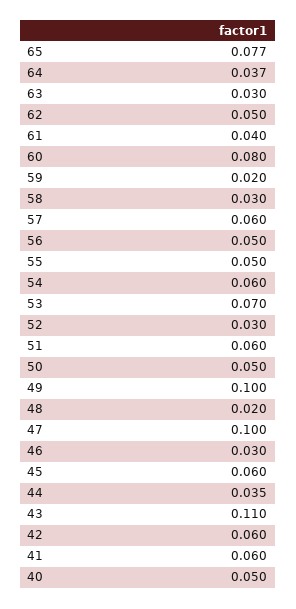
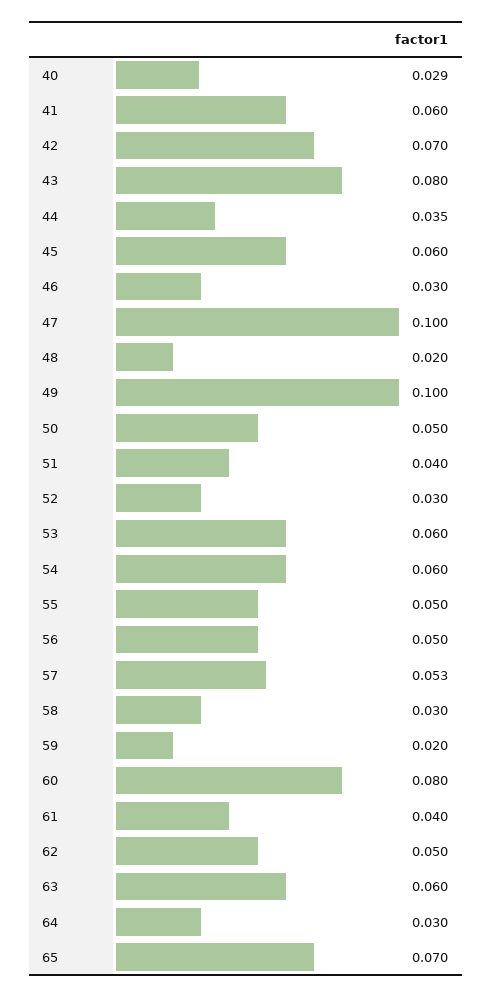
65: 0.077 -> 0.07
64: 0.037 -> 0.03
63: 0.03 -> 0.06
57: 0.06 -> 0.053
53: 0.07 -> 0.06
51: 0.06 -> 0.04
43: 0.11 -> 0.08
42: 0.06 -> 0.07
40: 0.05 -> 0.029

